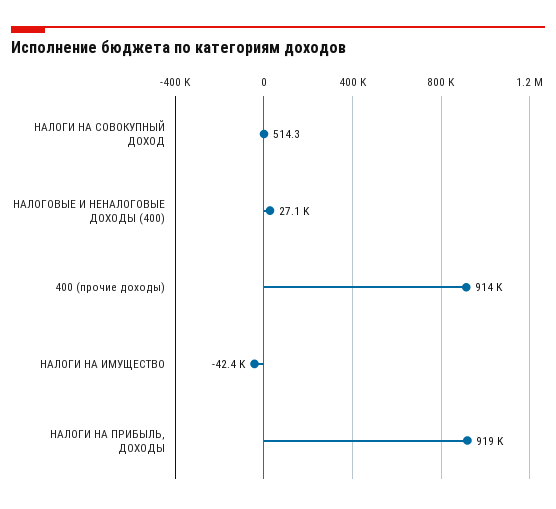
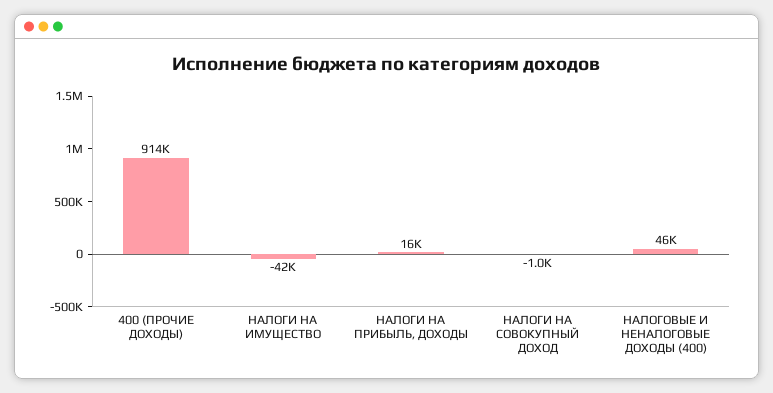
НАЛОГИ НА СОВОКУПНЫЙ ДОХОД: 514.3 -> -1000
НАЛОГОВЫЕ И НЕНАЛОГОВЫЕ ДОХОДЫ (400): 27100 -> 46000
НАЛОГИ НА ПРИБЫЛЬ, ДОХОДЫ: 919000 -> 16000

